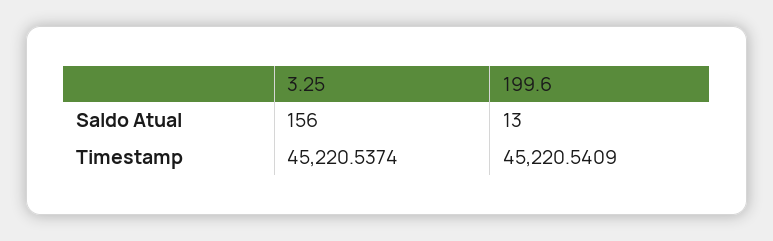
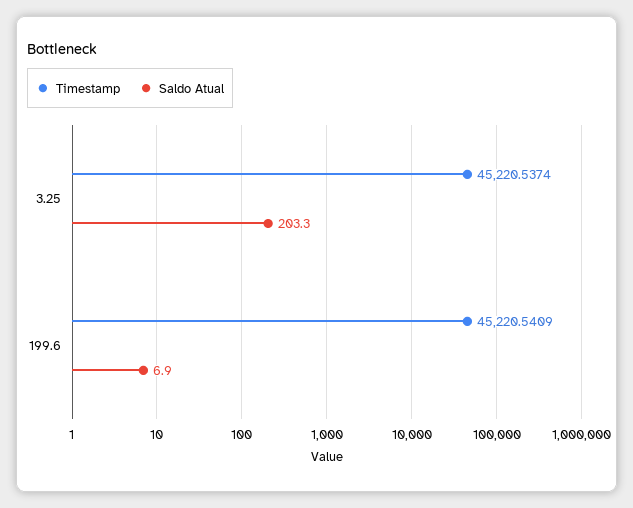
Saldo Atual, 3.25: 156 -> 203.3
Saldo Atual, 199.6: 13 -> 6.9

